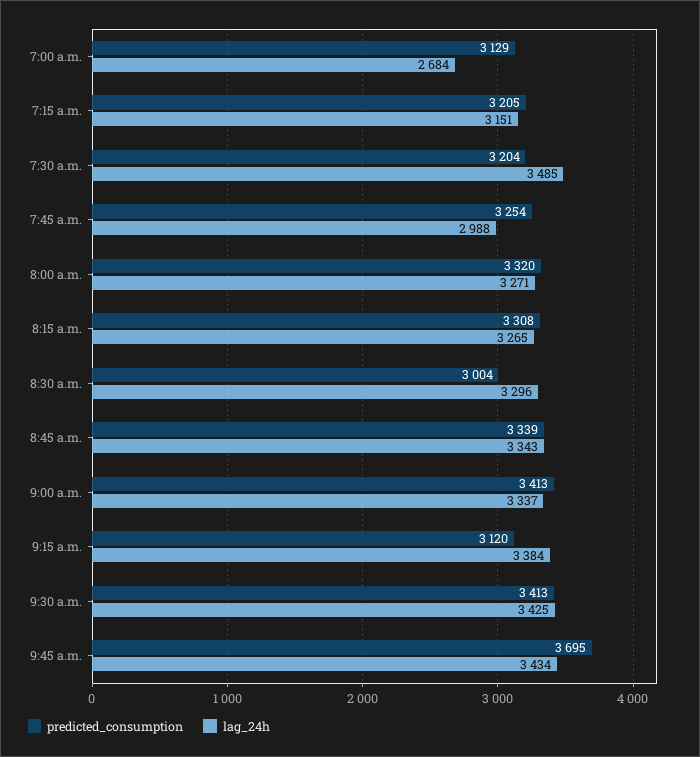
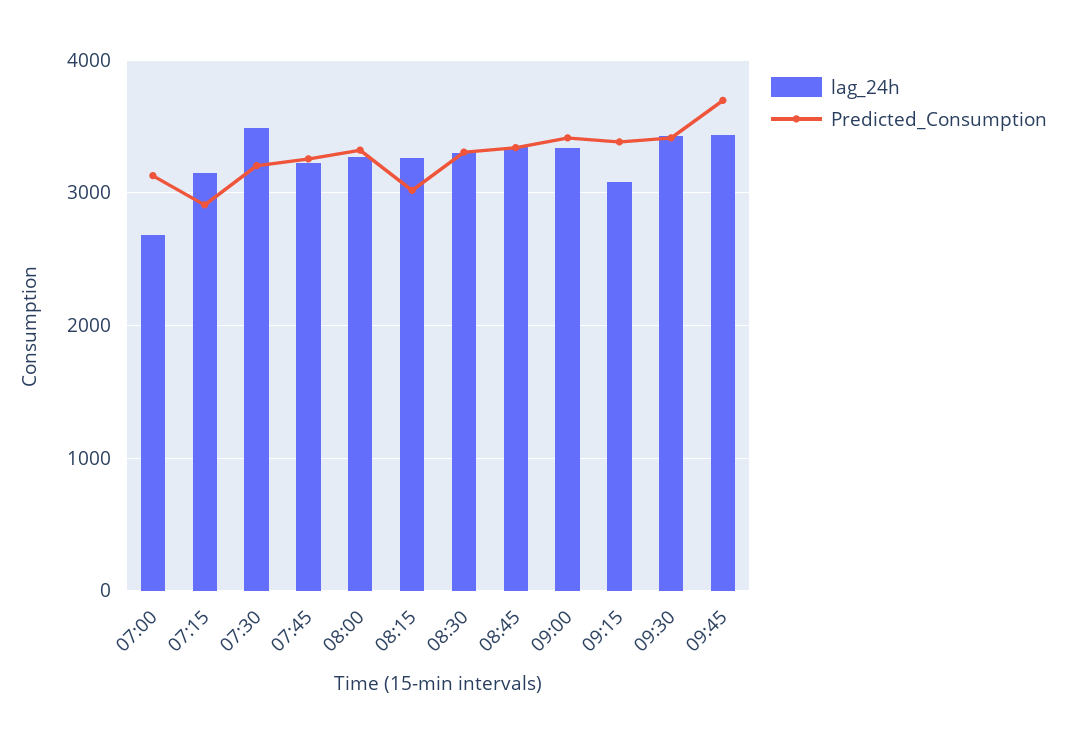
predicted_consumption, 7:15 a.m.: 3205 -> 2900
lag_24h, 7:45 a.m.: 2988 -> 3200
predicted_consumption, 8:15 a.m.: 3308 -> 3000
predicted_consumption, 8:30 a.m.: 3004 -> 3300
predicted_consumption, 9:15 a.m.: 3120 -> 3400
lag_24h, 9:15 a.m.: 3384 -> 3100

